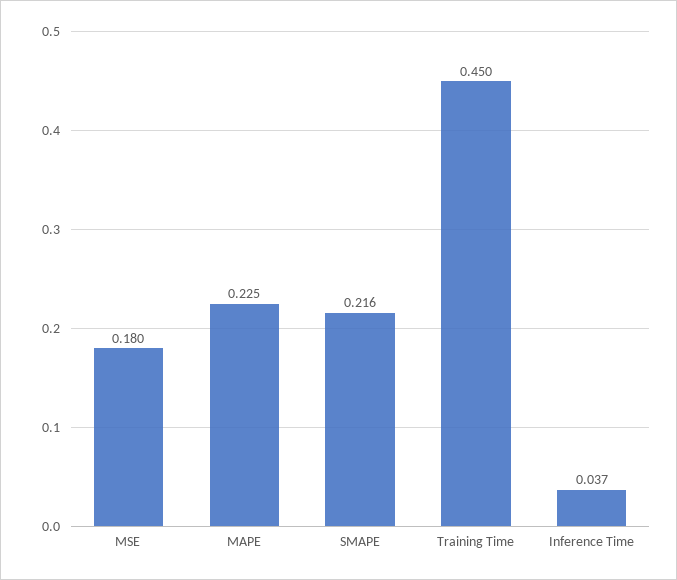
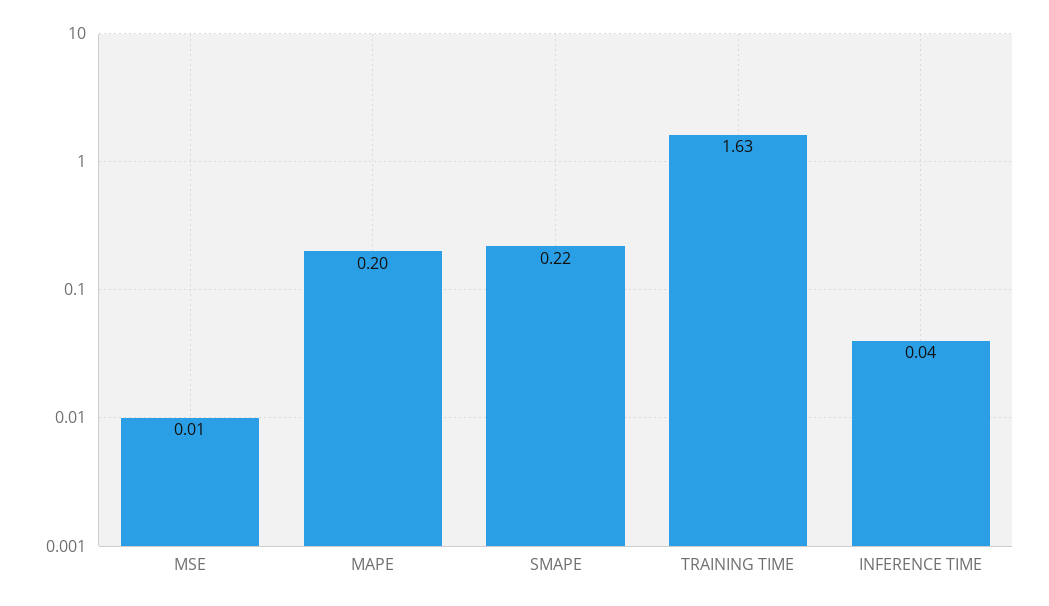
MSE: 0.18 -> 0.01
MAPE: 0.225 -> 0.2
Training Time: 0.45 -> 1.63

